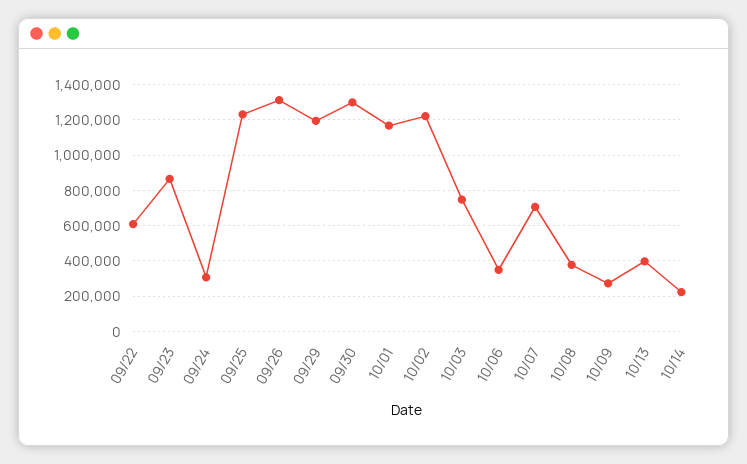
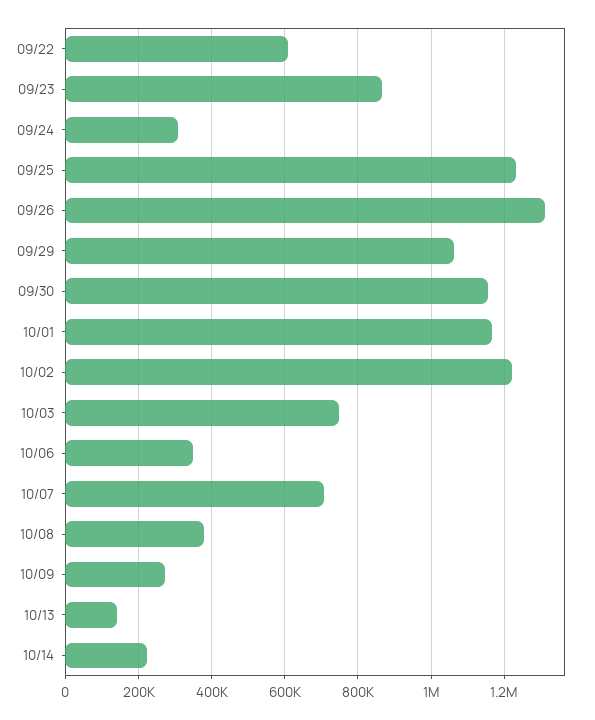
09/29: 1200000 -> 1060000
09/30: 1300000 -> 1160000
10/13: 400000 -> 140000

